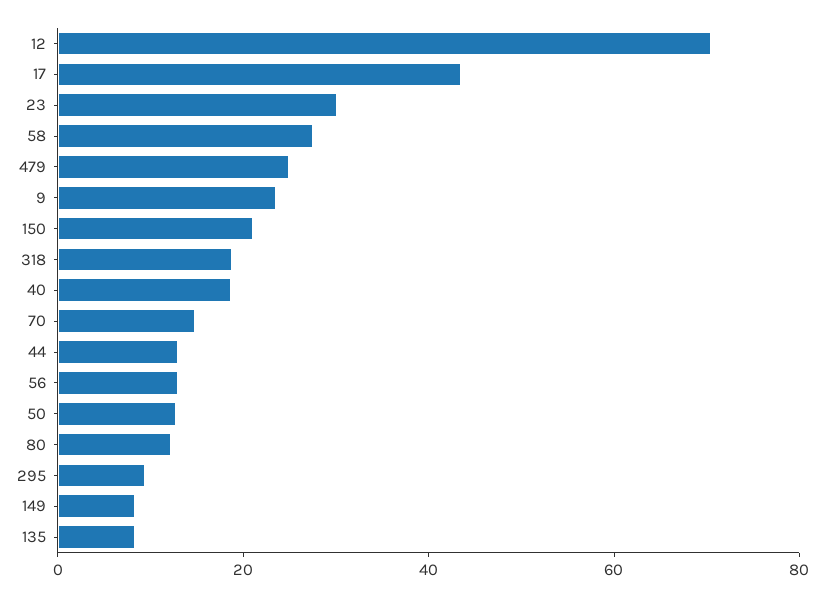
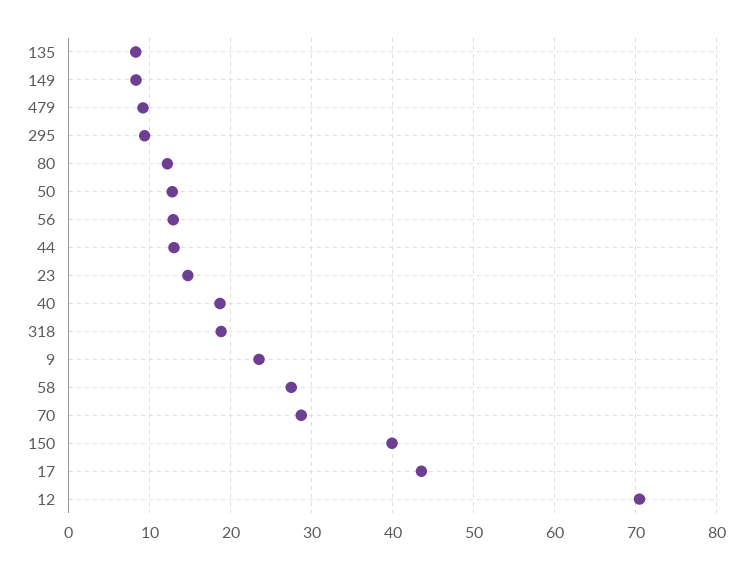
23: 30 -> 15
479: 25 -> 9
150: 20 -> 40
70: 15 -> 29

